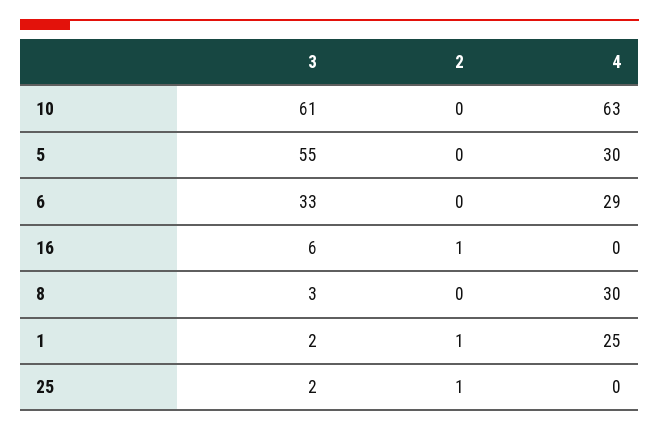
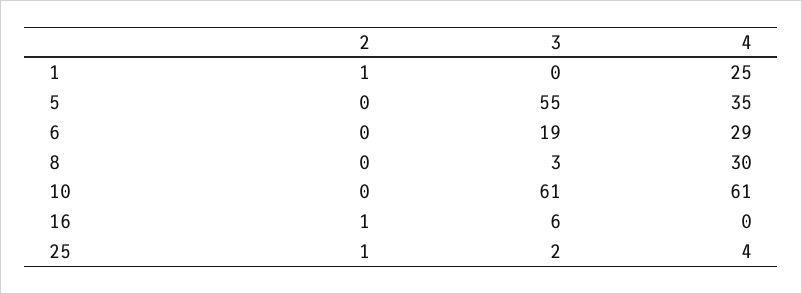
4, 10: 63 -> 61
4, 5: 30 -> 35
3, 6: 33 -> 19
3, 1: 2 -> 0
4, 25: 0 -> 4

